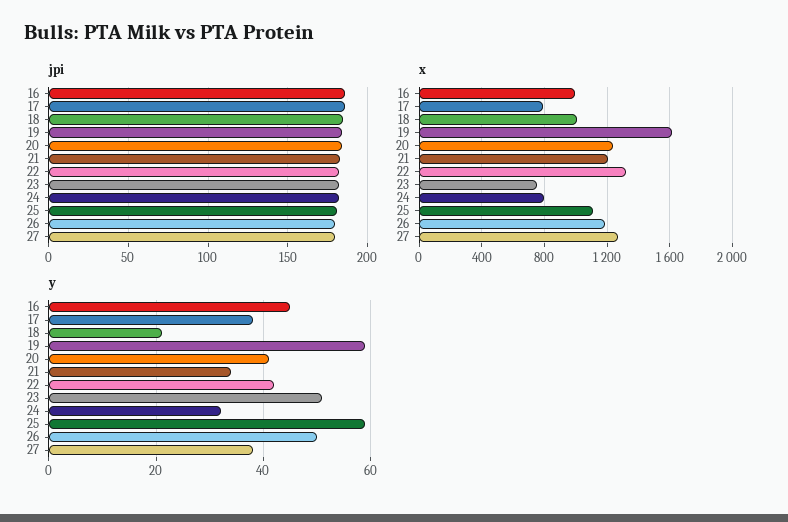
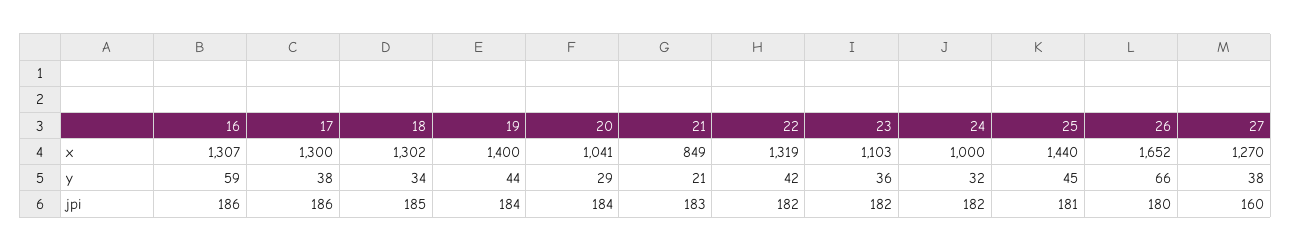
jpi, 27: 180 -> 160
x, 16: 1000 -> 1307
x, 17: 800 -> 1300
x, 18: 1000 -> 1302
x, 19: 1600 -> 1400
x, 20: 1250 -> 1041
x, 21: 1200 -> 849
x, 23: 750 -> 1103
x, 24: 800 -> 1000
x, 25: 1100 -> 1440
x, 26: 1200 -> 1652
y, 16: 45 -> 59
y, 18: 20 -> 34
y, 19: 60 -> 44
y, 20: 40 -> 29
y, 21: 35 -> 21
y, 23: 50 -> 36
y, 25: 60 -> 45
y, 26: 50 -> 66

